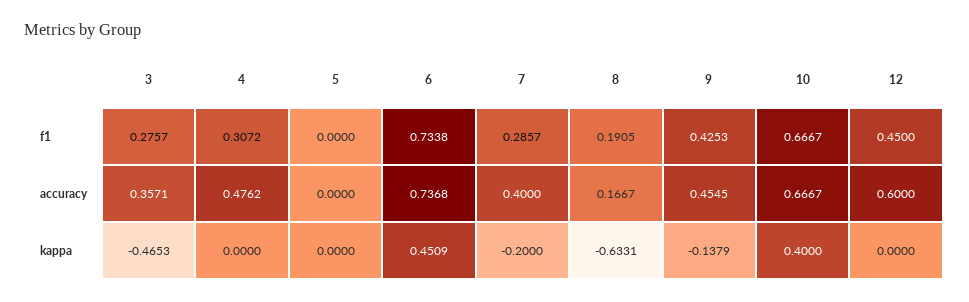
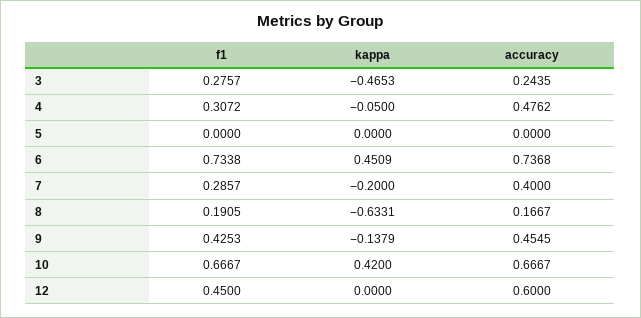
3, accuracy: 0.3571 -> 0.2435
4, kappa: 0 -> -0.05
10, kappa: 0.4 -> 0.42

